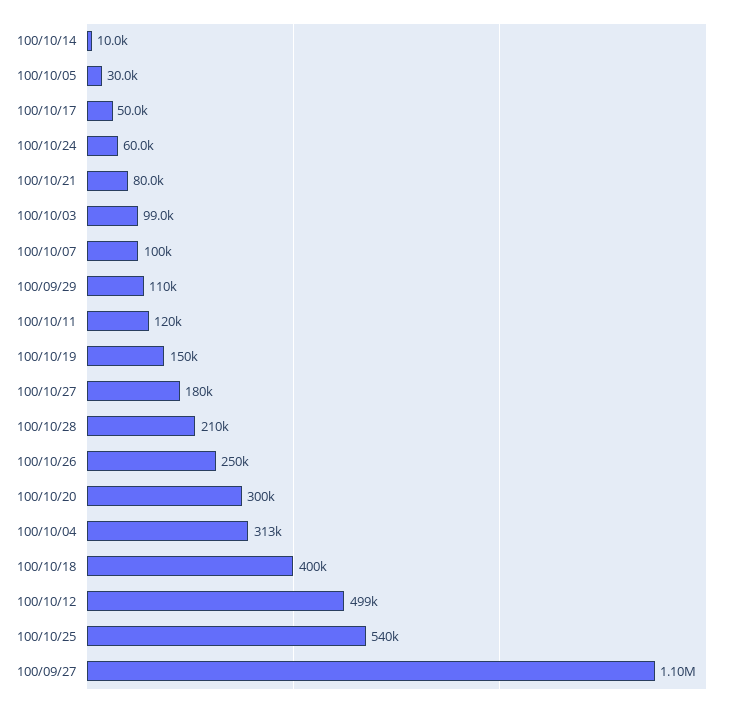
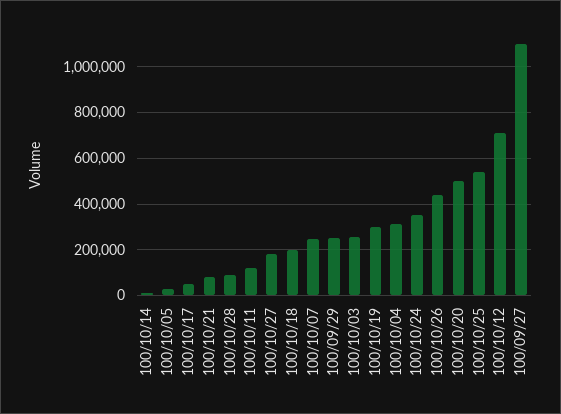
100/10/24: 60000 -> 350000
100/10/03: 99000 -> 250000
100/10/07: 100000 -> 250000
100/09/29: 110000 -> 250000
100/10/19: 150000 -> 300000
100/10/28: 210000 -> 100000
100/10/26: 250000 -> 450000
100/10/20: 300000 -> 500000
100/10/18: 400000 -> 200000
100/10/12: 499000 -> 700000

